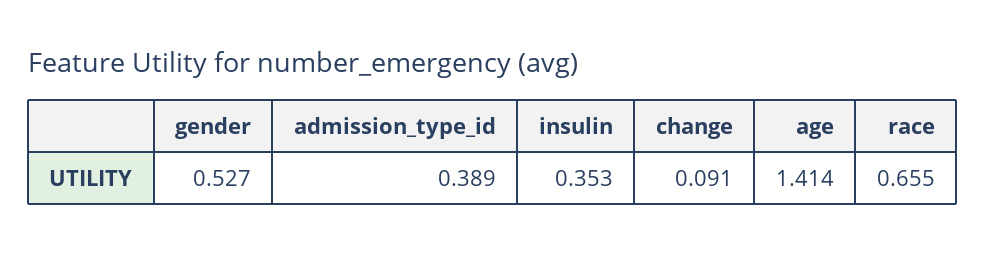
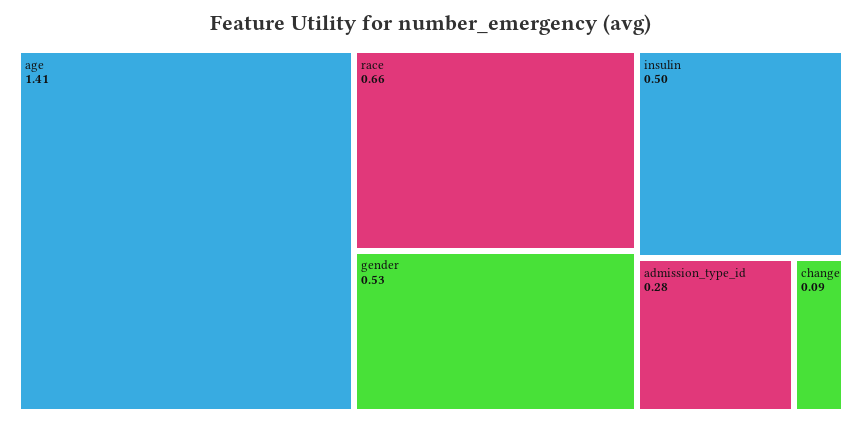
admission_type_id: 0.389 -> 0.28
insulin: 0.353 -> 0.5

